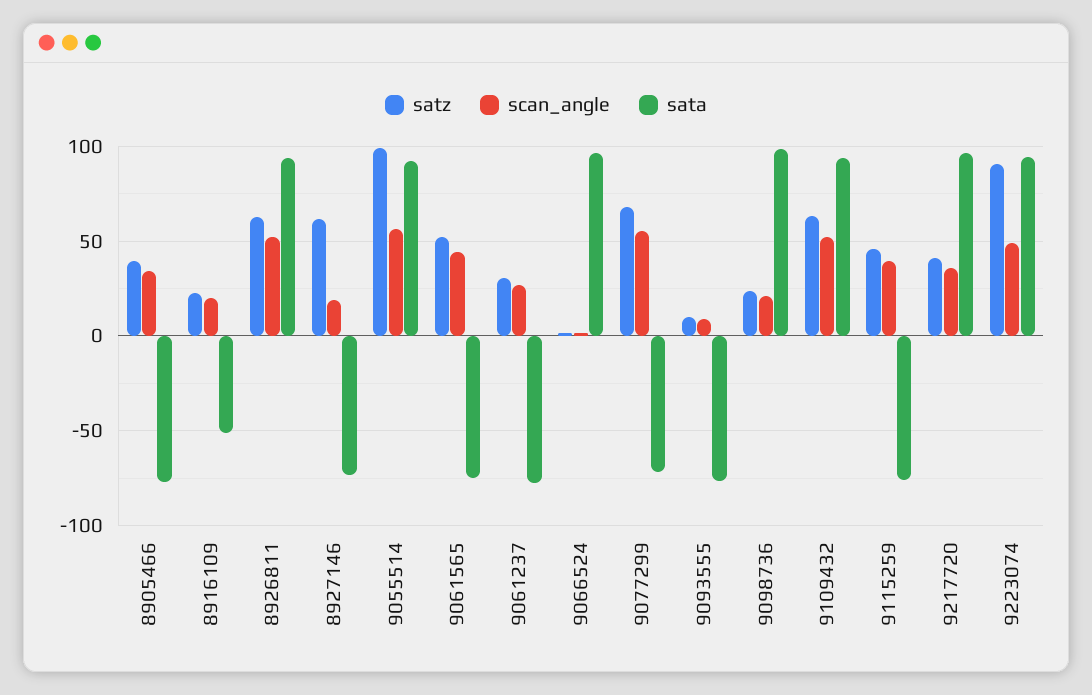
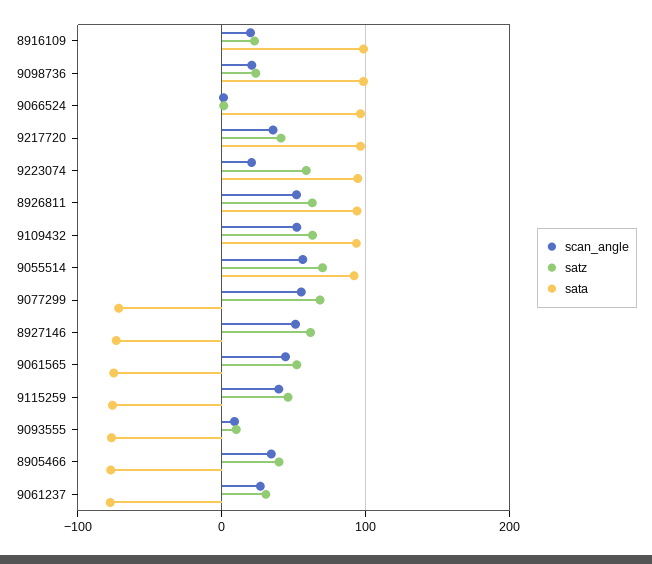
sata, 8916109: -50 -> 100
scan_angle, 8927146: 20 -> 50
satz, 9055514: 100 -> 70
satz, 9223074: 90 -> 60
scan_angle, 9223074: 50 -> 20

